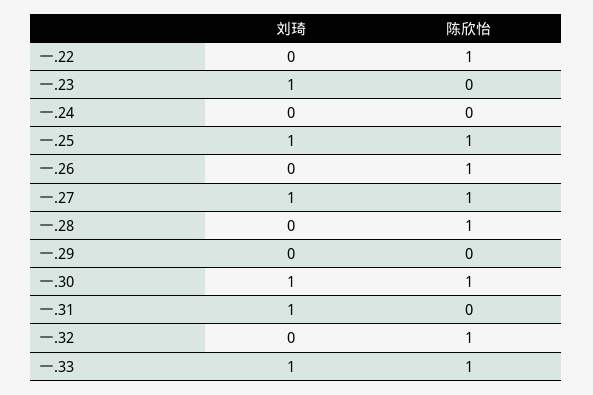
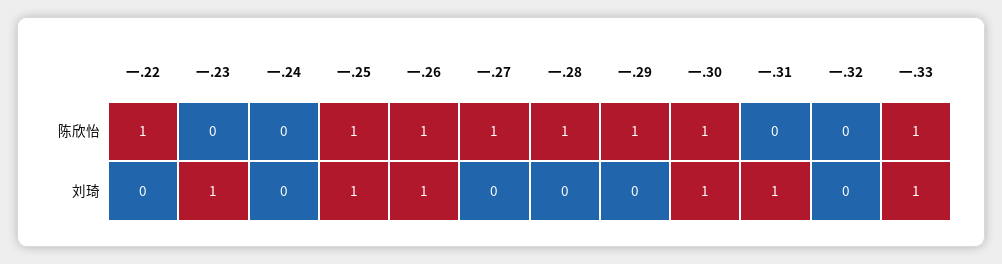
刘琦, 一.26: 0 -> 1
刘琦, 一.27: 1 -> 0
陈欣怡, 一.29: 0 -> 1
陈欣怡, 一.32: 1 -> 0

